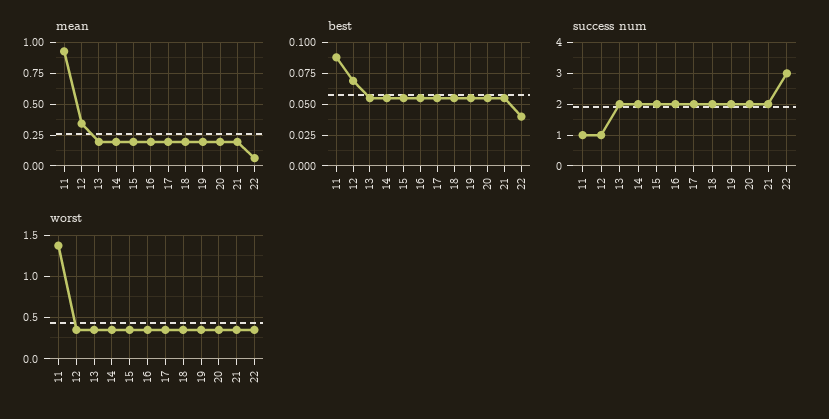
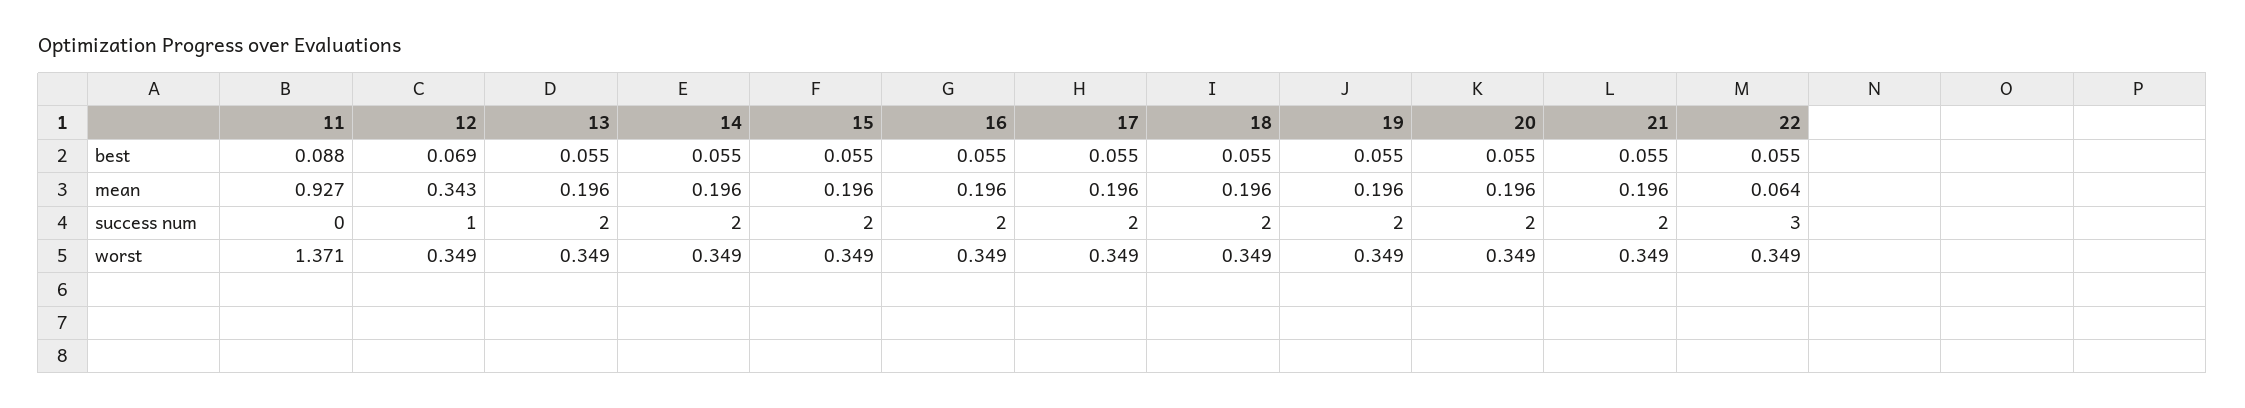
best, 22: 0.04 -> 0.055
success num, 11: 1 -> 0

